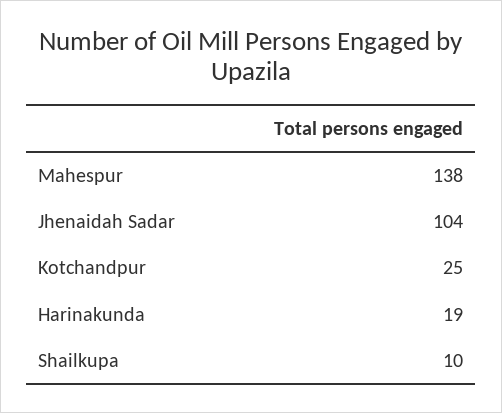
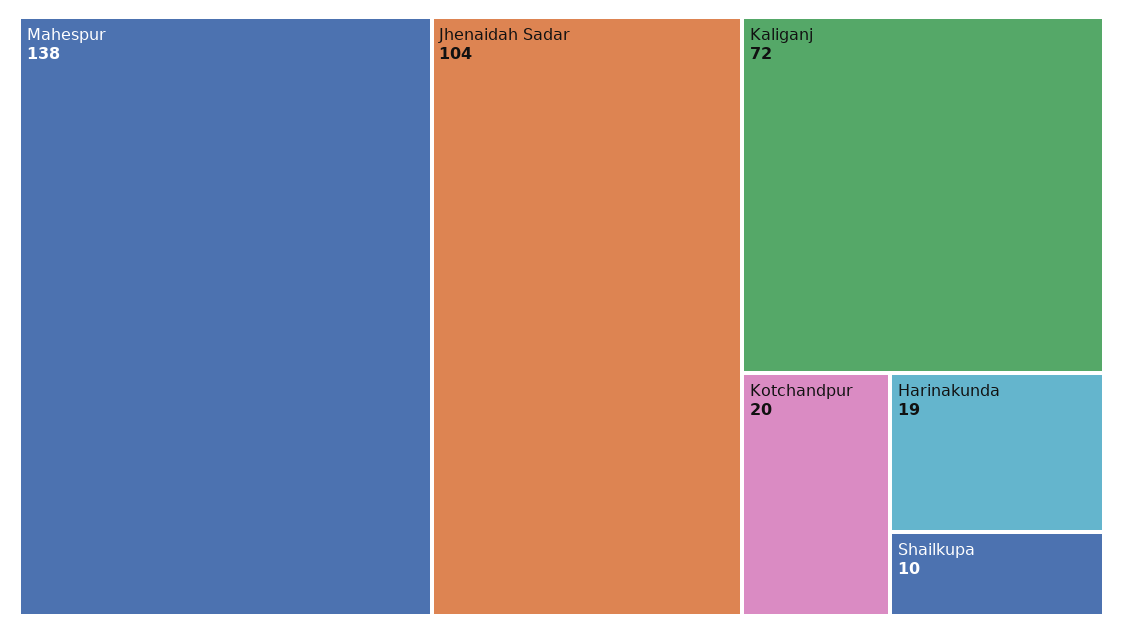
Kotchandpur: 25 -> 20
Kaliganj: none -> 72

